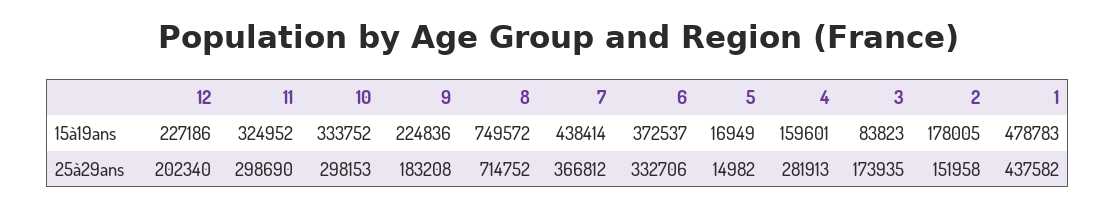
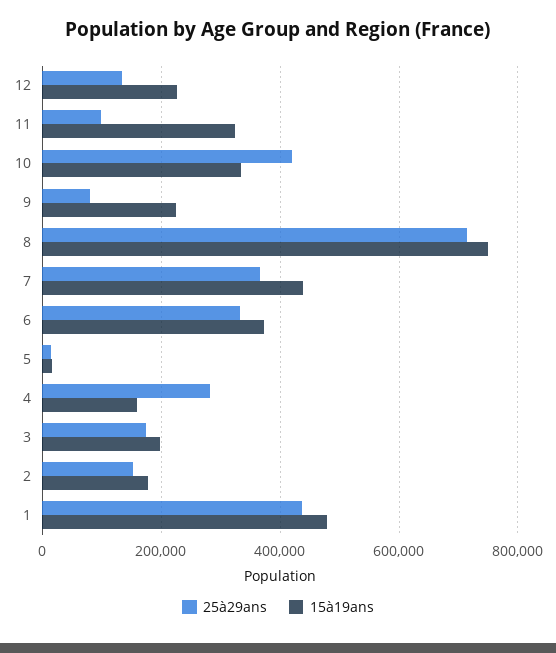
15à19ans, 3: 83823 -> 200000
25à29ans, 12: 202340 -> 140000
25à29ans, 11: 298690 -> 100000
25à29ans, 10: 298153 -> 420000
25à29ans, 9: 183208 -> 80000

